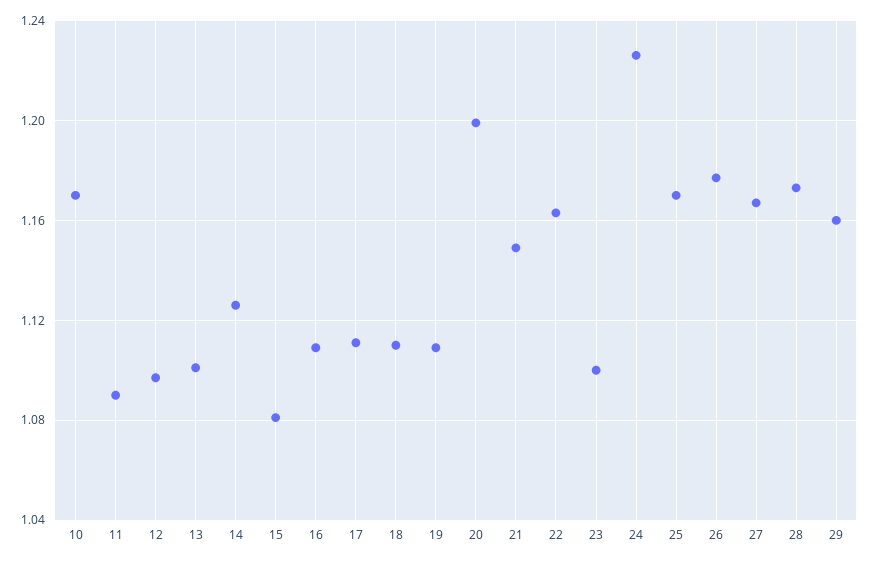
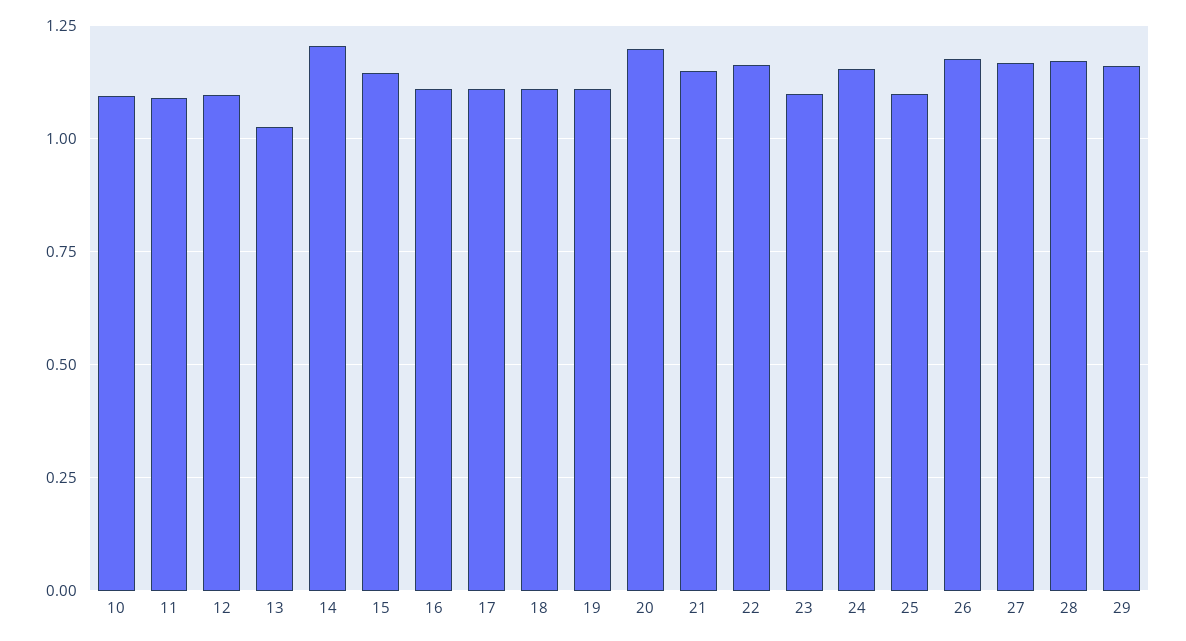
10: 1.17 -> 1.1
13: 1.1 -> 1.025
14: 1.125 -> 1.2
15: 1.08 -> 1.15
24: 1.225 -> 1.15
25: 1.17 -> 1.1

